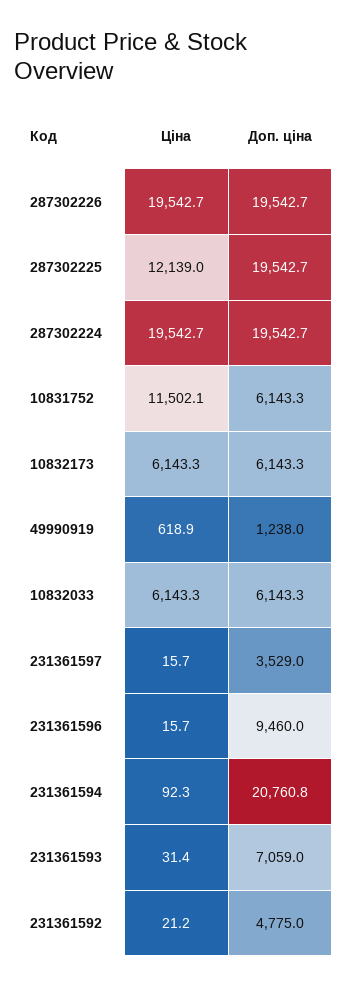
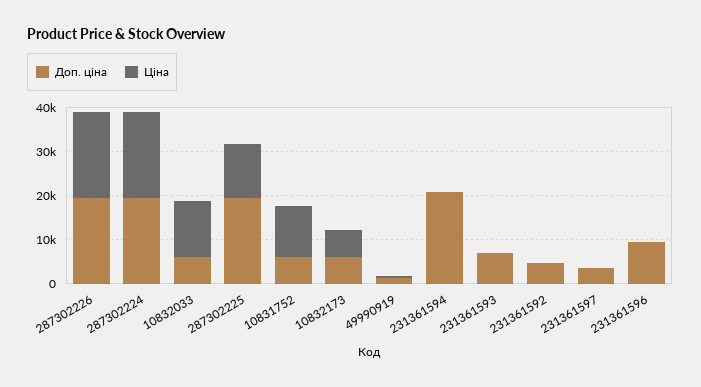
Ціна, 10832033: 6143.3 -> 12000

